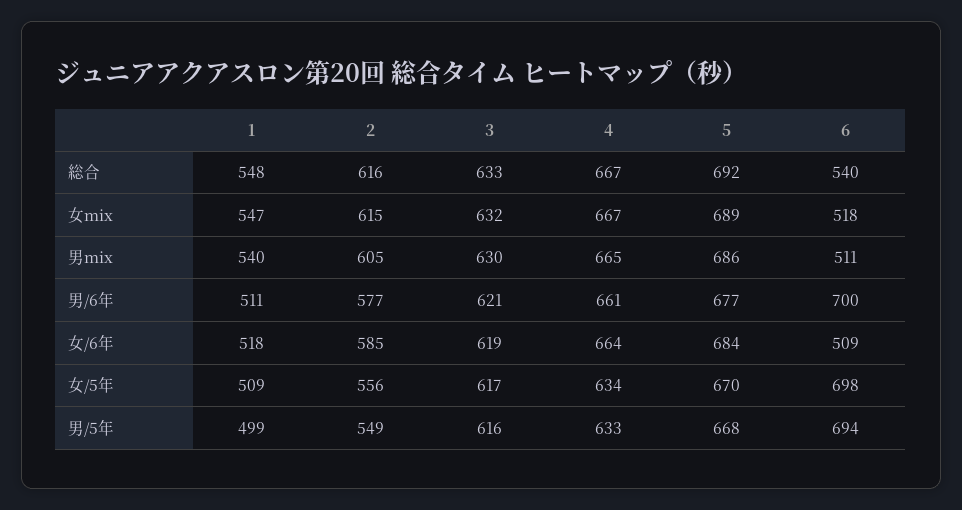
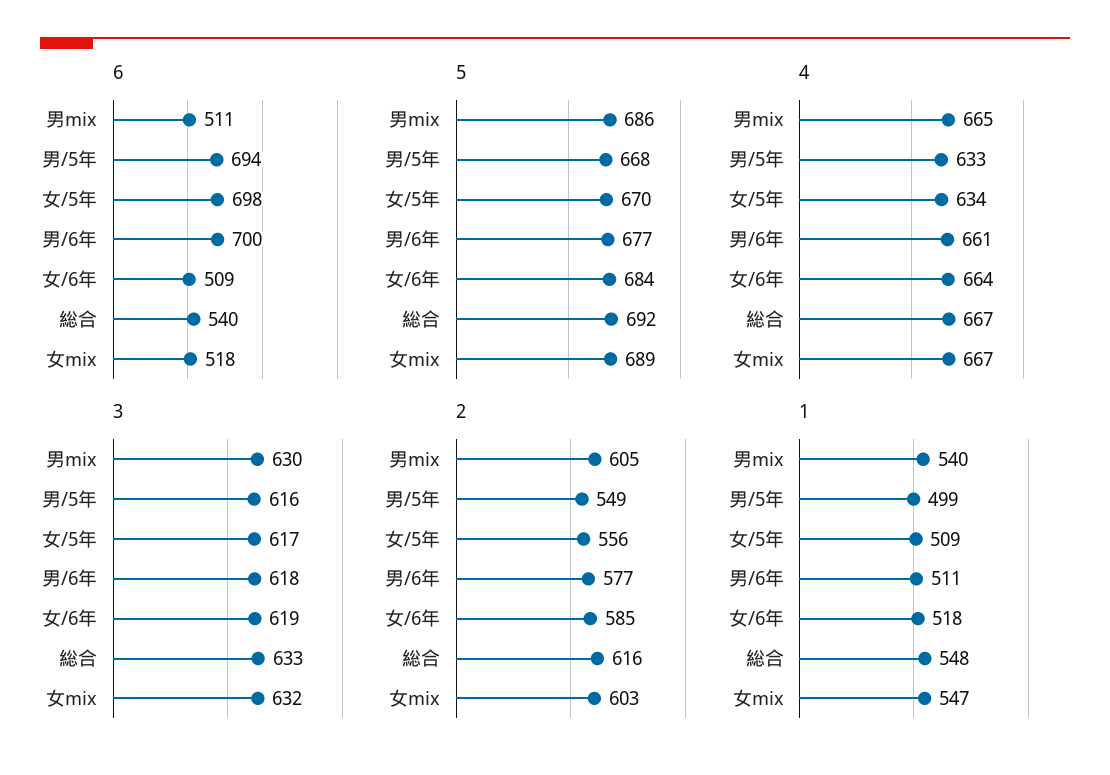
2, 女mix: 615 -> 603
3, 男/6年: 621 -> 618

